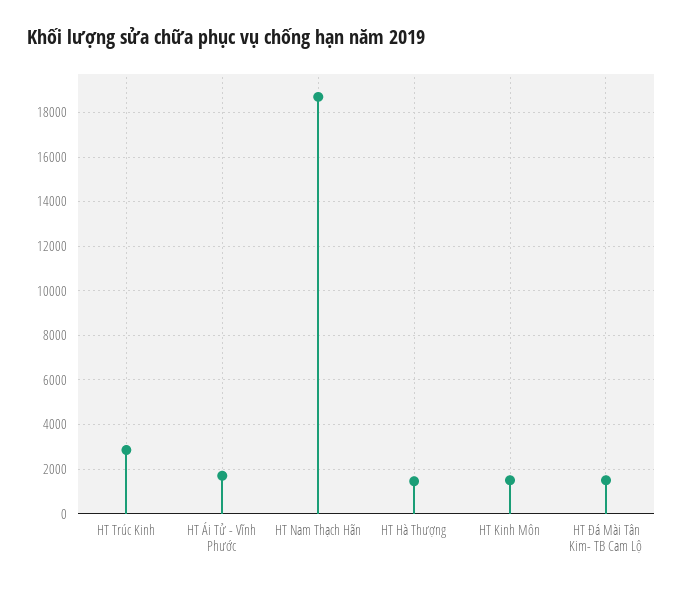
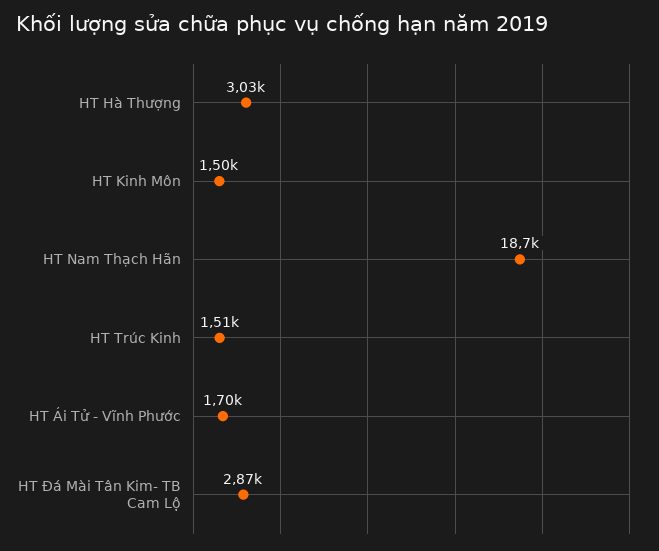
HT Trúc Kinh: 3000 -> 1510
HT Hà Thượng: 1500 -> 3030
HT Đá Mài Tân Kim- TB Cam Lộ: 1500 -> 2870

